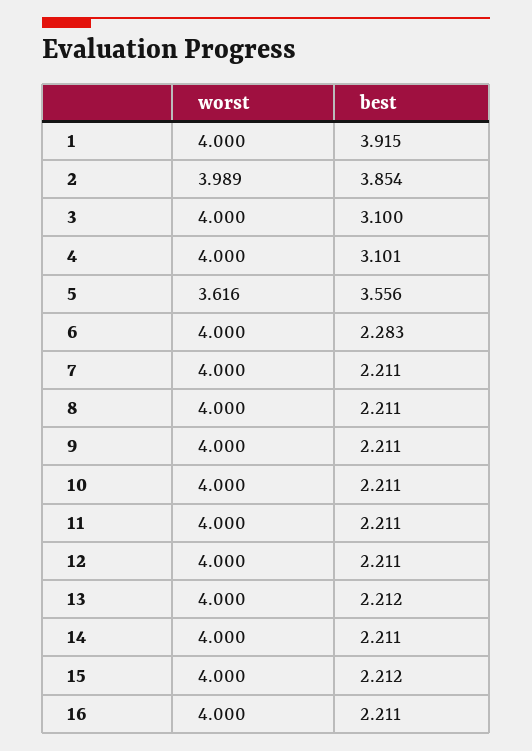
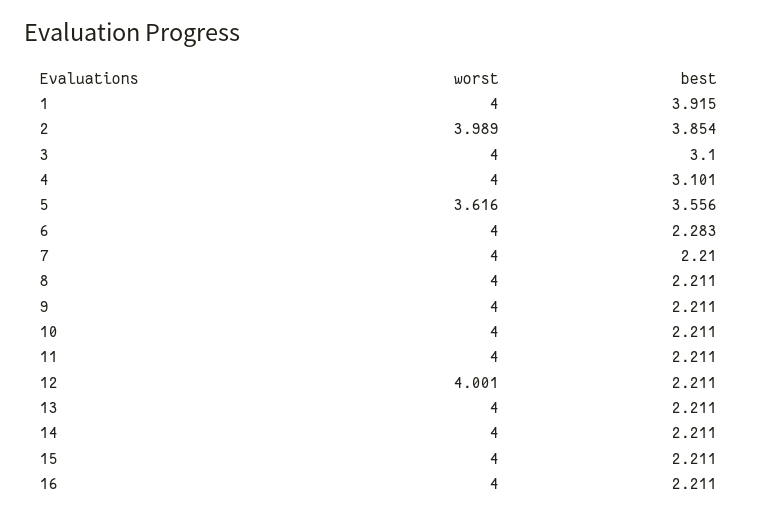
best, 7: 2.211 -> 2.21
worst, 12: 4 -> 4.001
best, 13: 2.212 -> 2.211
best, 15: 2.212 -> 2.211

